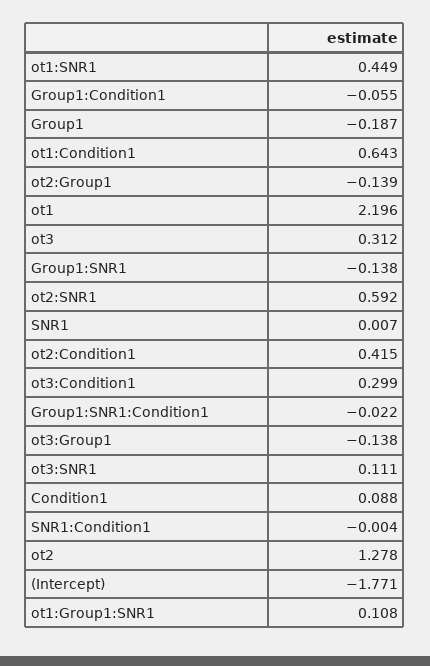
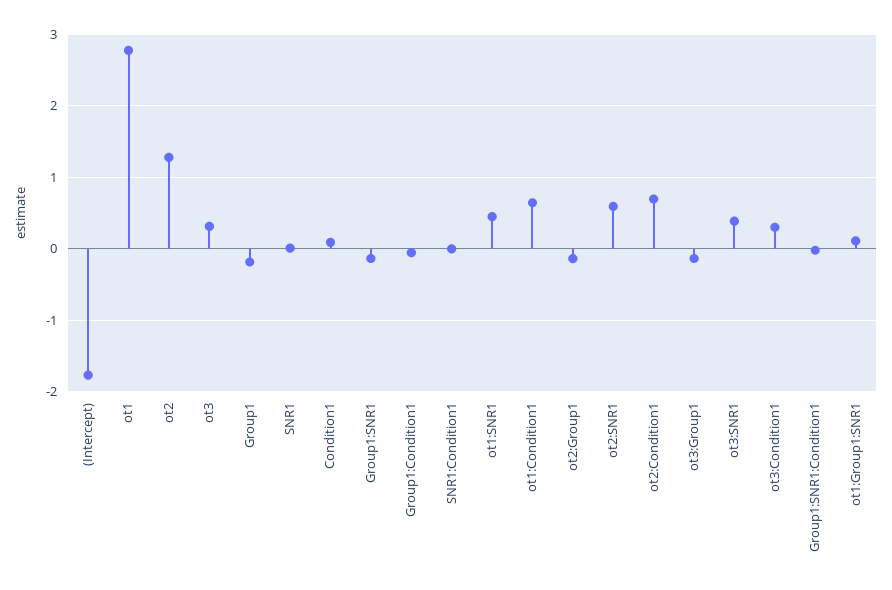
ot1: 2.196 -> 2.8
ot2:Condition1: 0.415 -> 0.7
ot3:SNR1: 0.111 -> 0.4

